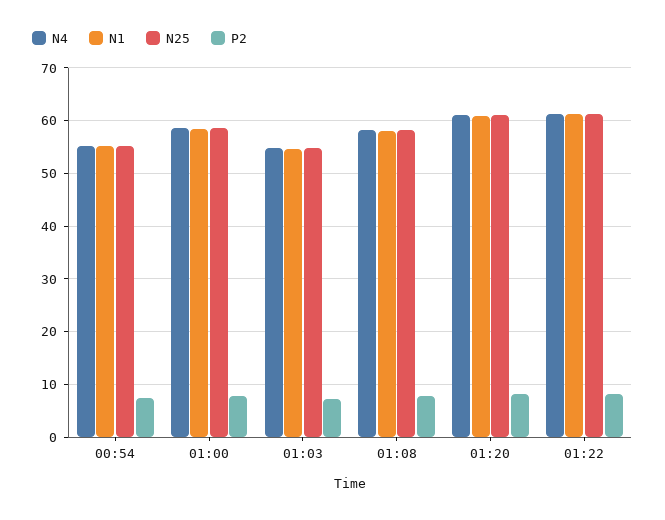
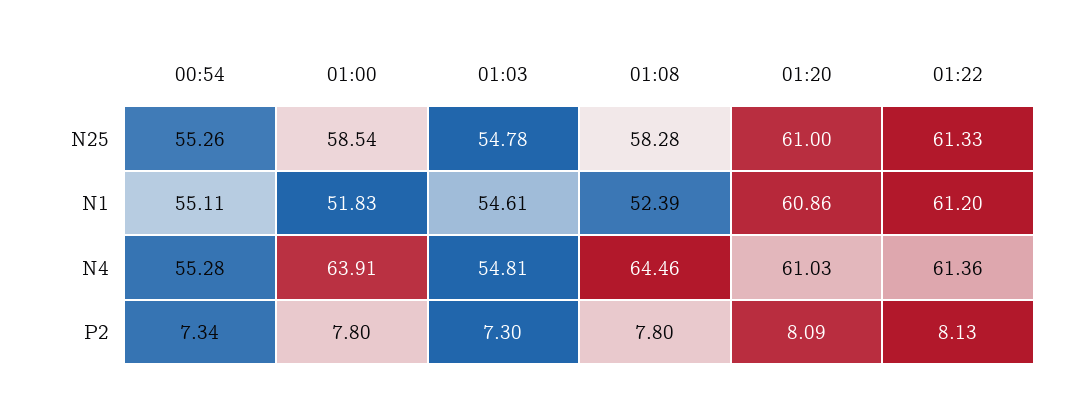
N4, 01:00: 58 -> 63.91
N1, 01:00: 58 -> 51.83
N4, 01:08: 58 -> 64.46
N1, 01:08: 58 -> 52.39

